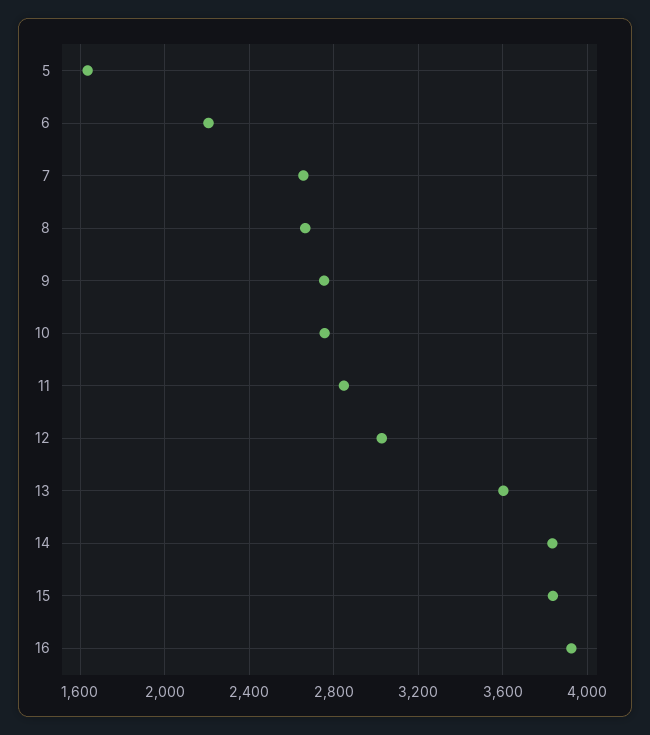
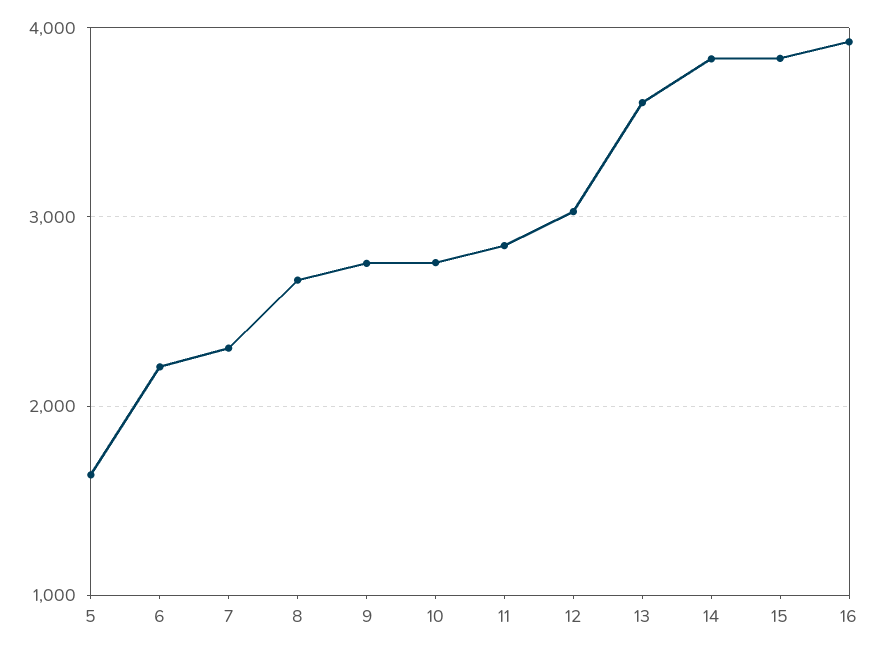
7: 2650 -> 2300

